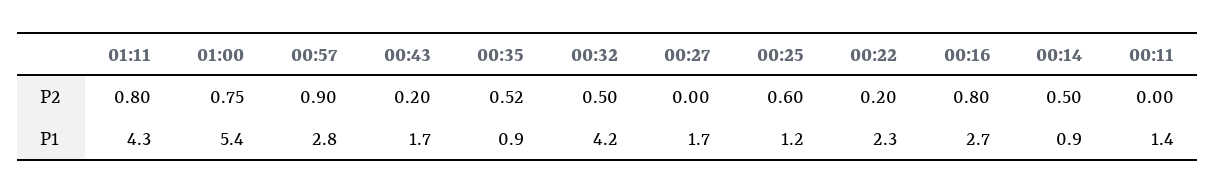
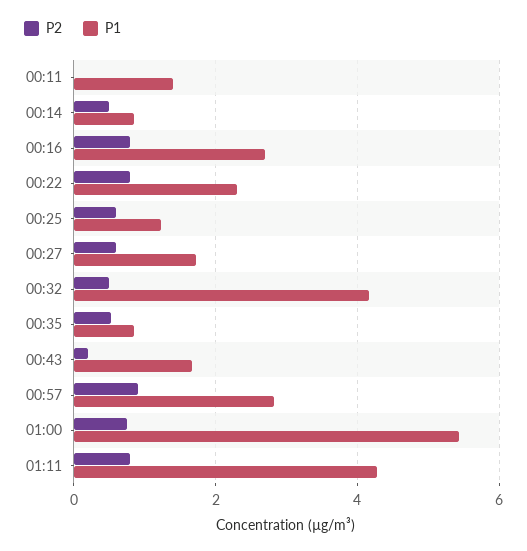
P2, 00:27: 0 -> 0.6
P2, 00:22: 0.2 -> 0.8

